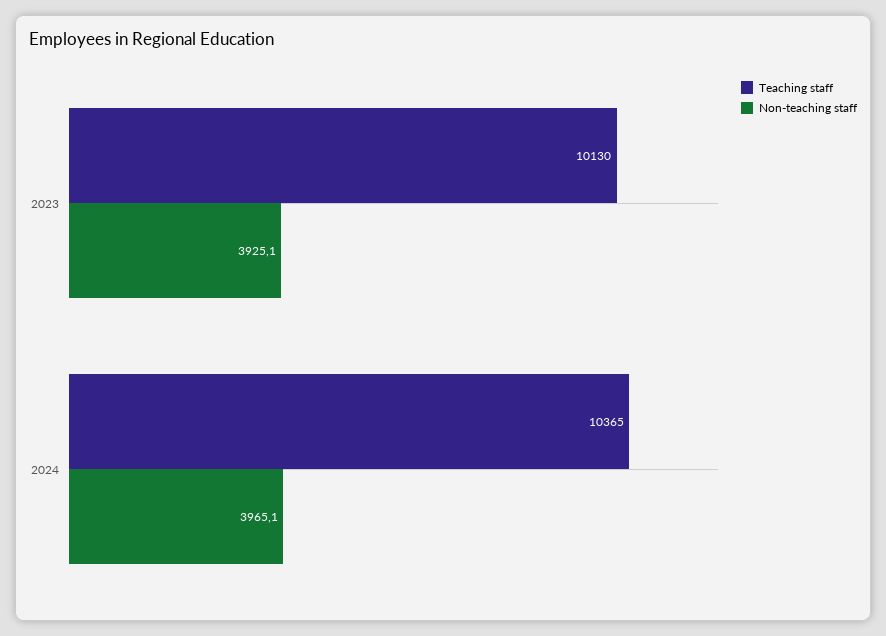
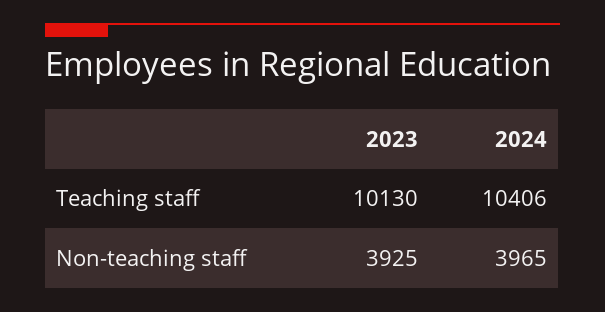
Teaching staff, 2024: 10365 -> 10406

